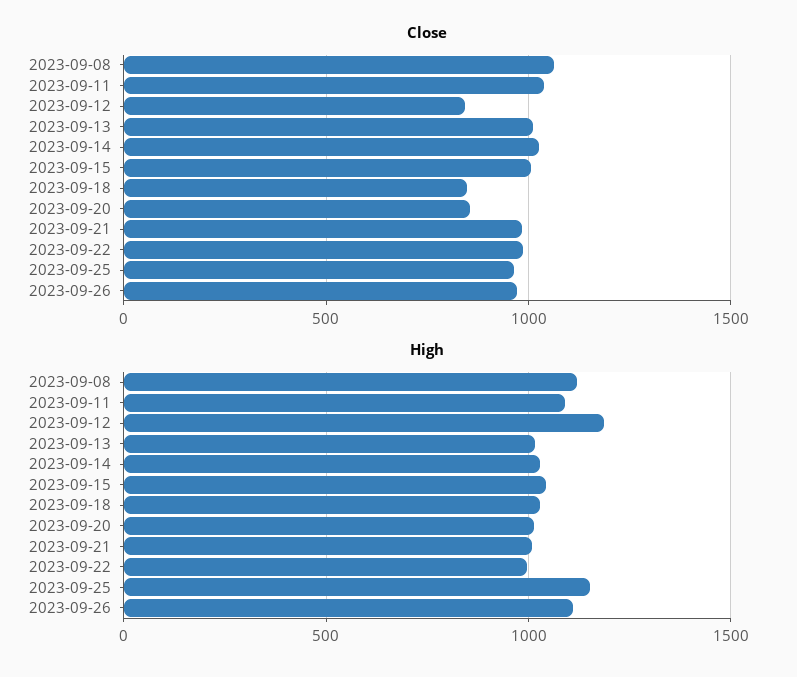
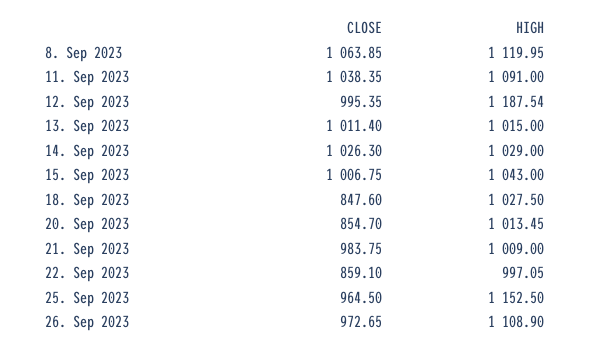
Close, 2023-09-12: 850 -> 995.35
Close, 2023-09-22: 1000 -> 859.1

